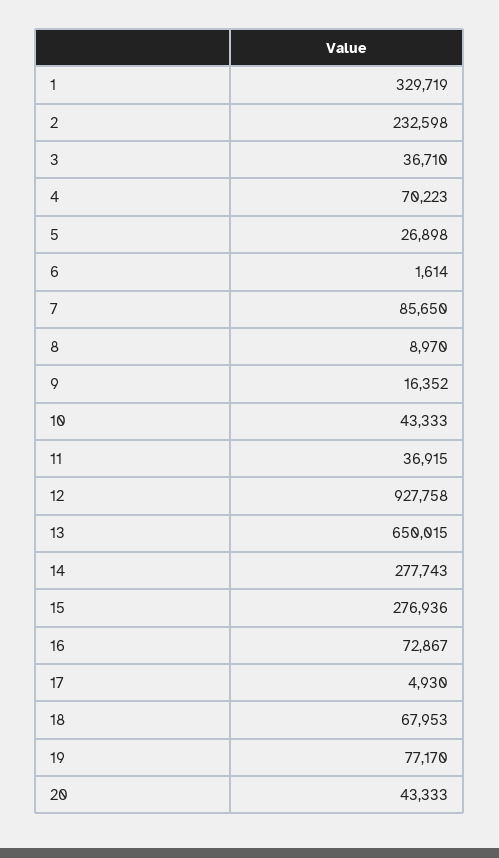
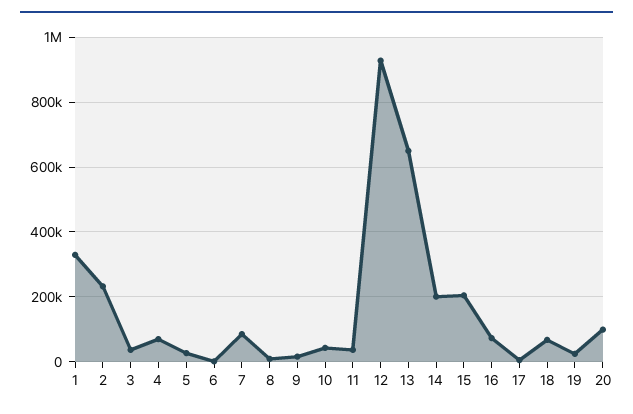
14: 277743 -> 200000
15: 276936 -> 200000
19: 77170 -> 20000
20: 43333 -> 100000

